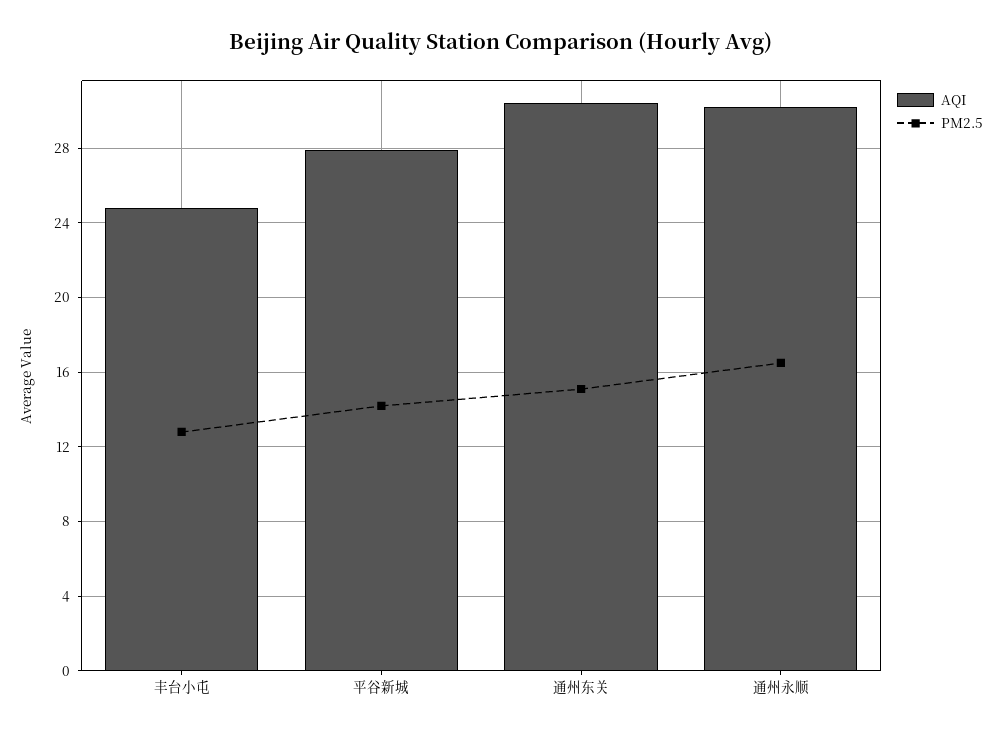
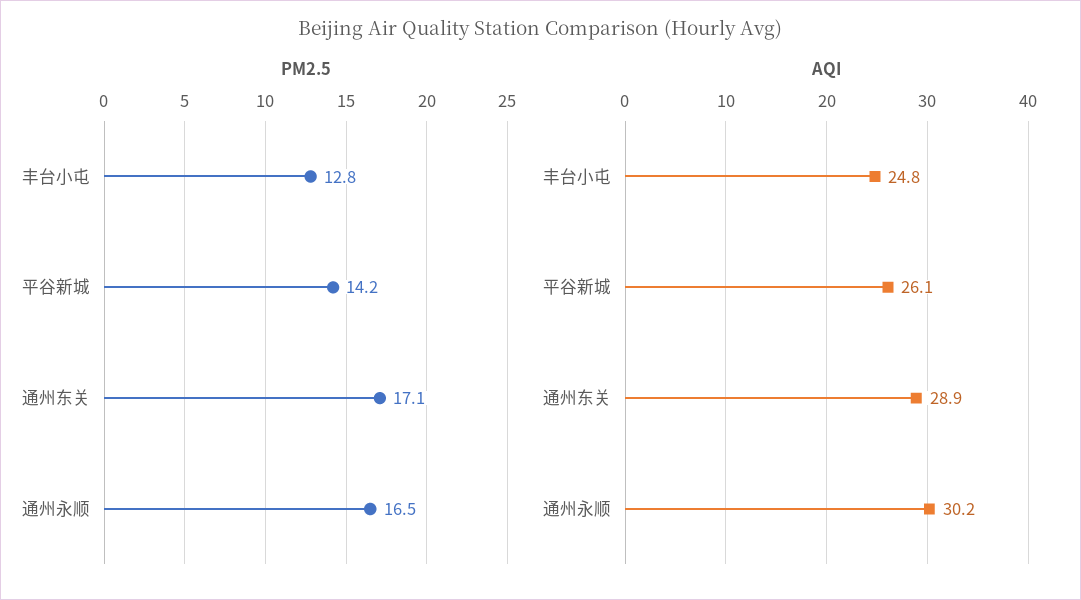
AQI, 平谷新城: 28 -> 26.1
AQI, 通州东关: 30.5 -> 28.9
PM2.5, 通州东关: 15 -> 17.1

